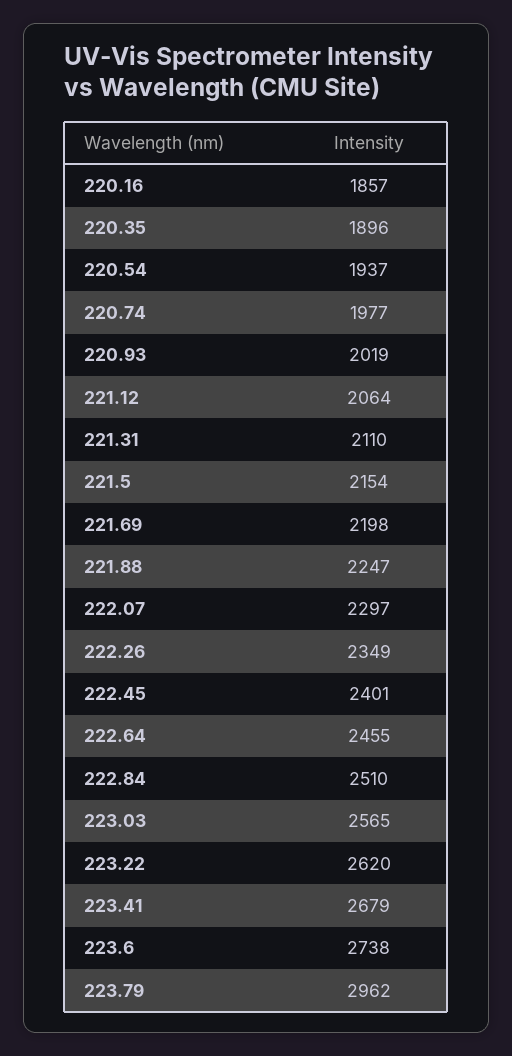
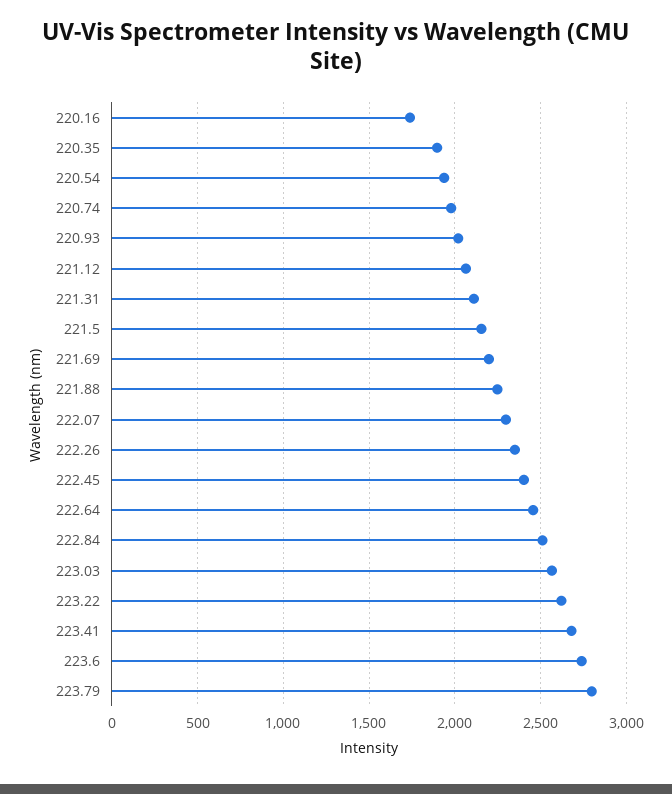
220.16: 1857 -> 1750
223.79: 2962 -> 2800

